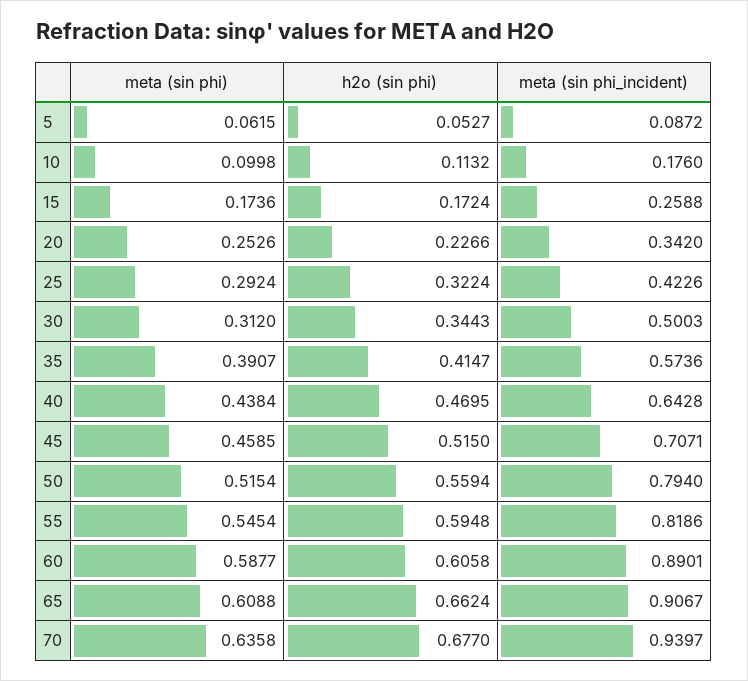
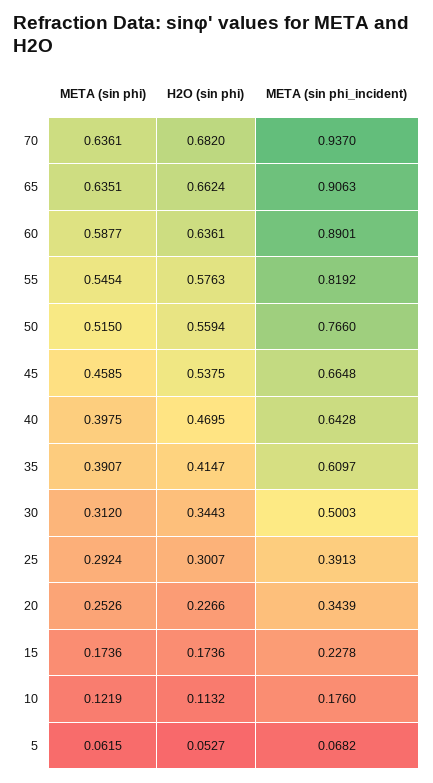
meta (sin phi_incident), 5: 0.0872 -> 0.0682
meta (sin phi), 10: 0.0998 -> 0.1219
h2o (sin phi), 15: 0.1724 -> 0.1736
meta (sin phi_incident), 15: 0.2588 -> 0.2278
meta (sin phi_incident), 20: 0.342 -> 0.3439
h2o (sin phi), 25: 0.3224 -> 0.3007
meta (sin phi_incident), 25: 0.4226 -> 0.3913
meta (sin phi_incident), 35: 0.5736 -> 0.6097
meta (sin phi), 40: 0.4384 -> 0.3975
h2o (sin phi), 45: 0.515 -> 0.5375
meta (sin phi_incident), 45: 0.7071 -> 0.6648
meta (sin phi), 50: 0.5154 -> 0.515
meta (sin phi_incident), 50: 0.794 -> 0.766
h2o (sin phi), 55: 0.5948 -> 0.5763
meta (sin phi_incident), 55: 0.8186 -> 0.8192
h2o (sin phi), 60: 0.6058 -> 0.6361
meta (sin phi), 65: 0.6088 -> 0.6351
meta (sin phi_incident), 65: 0.9067 -> 0.9063
meta (sin phi), 70: 0.6358 -> 0.6361
h2o (sin phi), 70: 0.677 -> 0.682
meta (sin phi_incident), 70: 0.9397 -> 0.937

